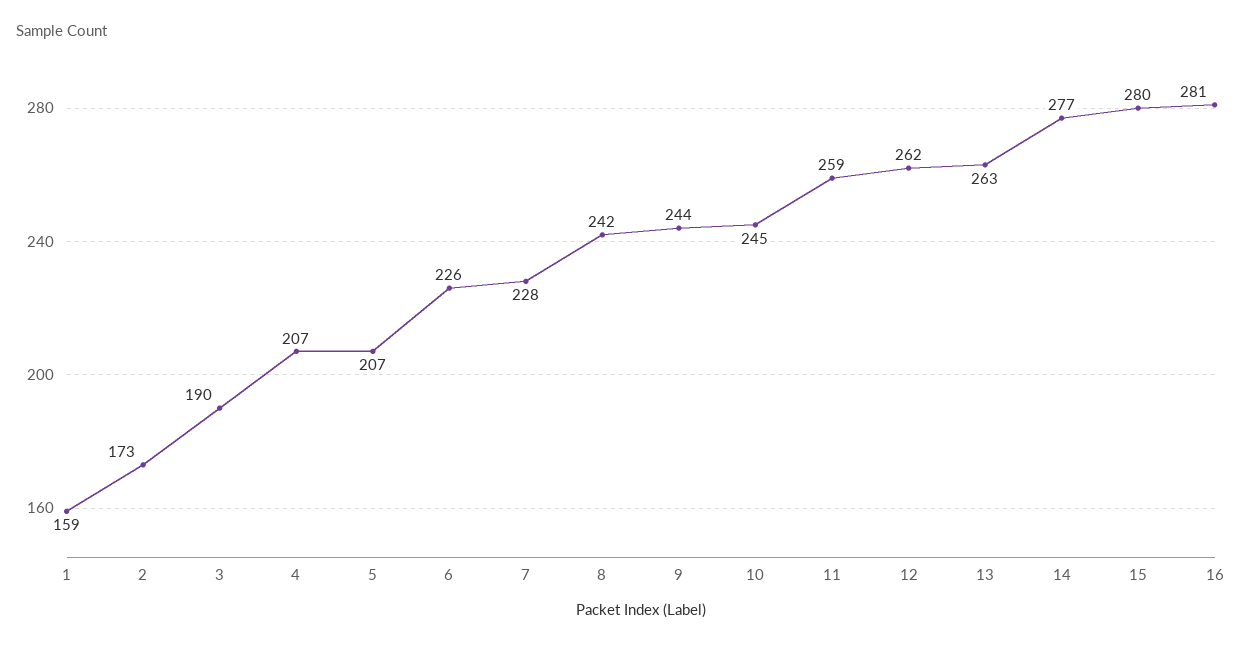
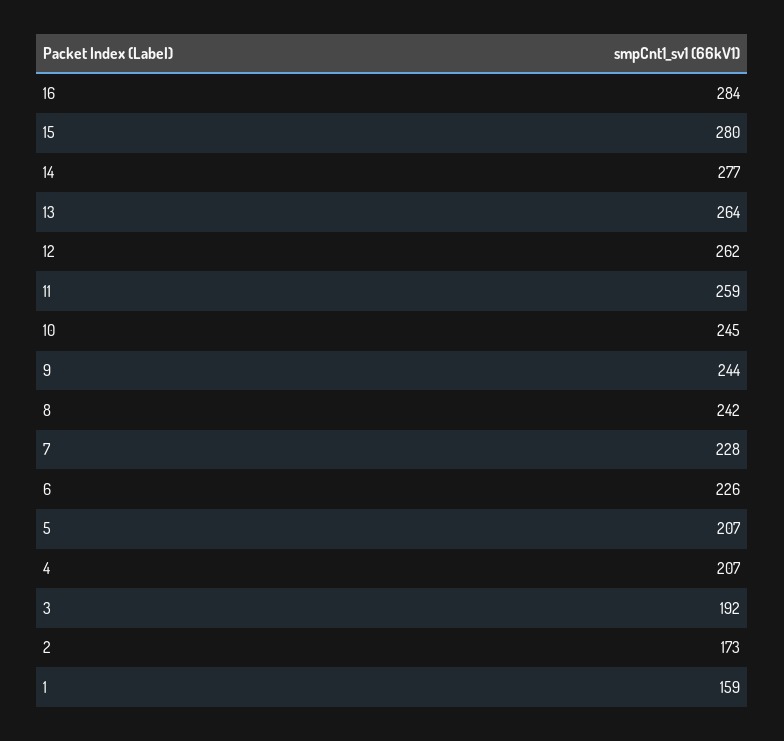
3: 190 -> 192
13: 263 -> 264
16: 281 -> 284

